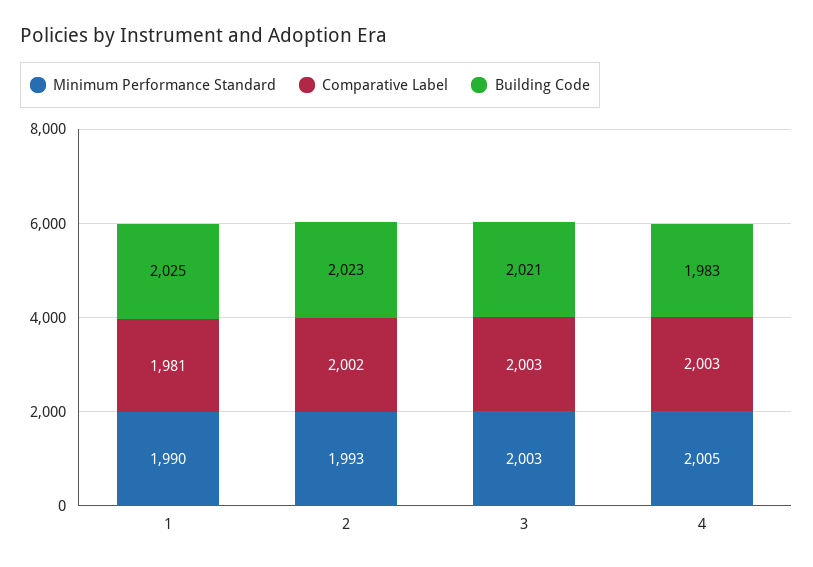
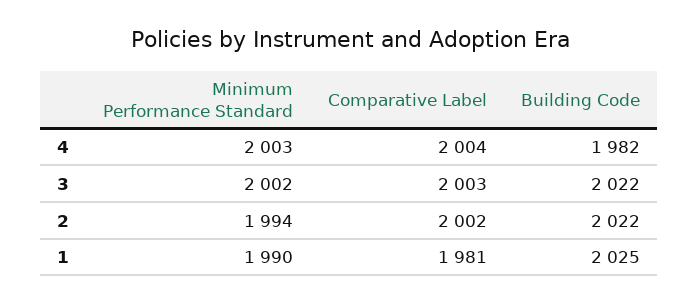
Minimum Performance Standard, 2: 1993 -> 1994
Building Code, 2: 2023 -> 2022
Minimum Performance Standard, 3: 2003 -> 2002
Building Code, 3: 2021 -> 2022
Minimum Performance Standard, 4: 2005 -> 2003
Comparative Label, 4: 2003 -> 2004
Building Code, 4: 1983 -> 1982

